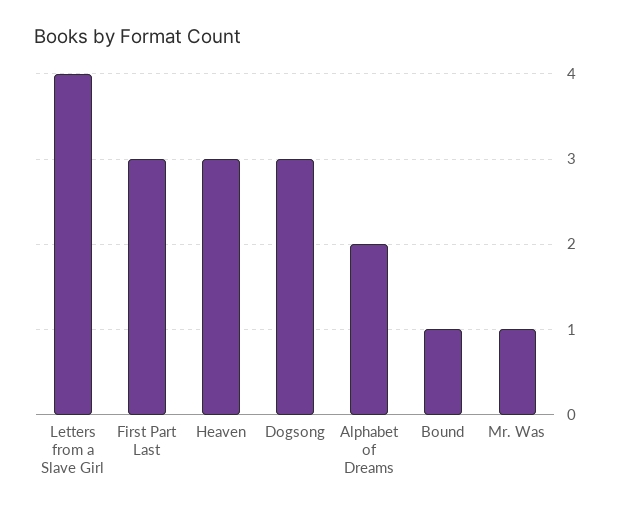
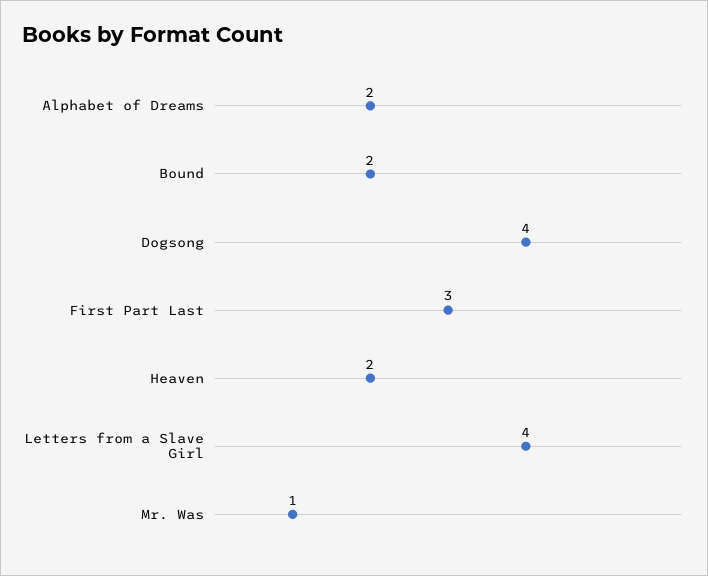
Heaven: 3 -> 2
Dogsong: 3 -> 4
Bound: 1 -> 2

